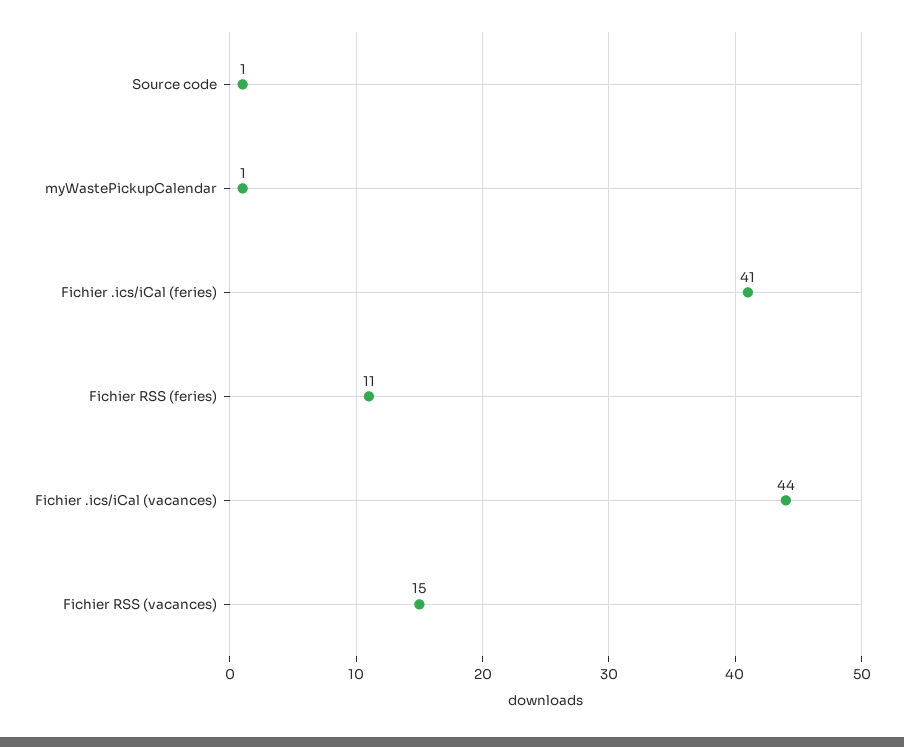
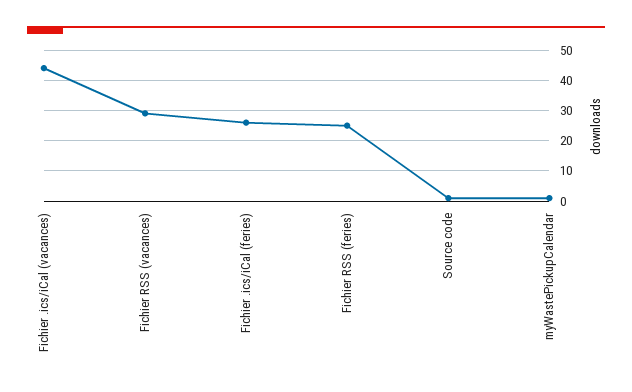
Fichier .ics/iCal (feries): 41 -> 25
Fichier RSS (feries): 11 -> 25
Fichier RSS (vacances): 15 -> 30

